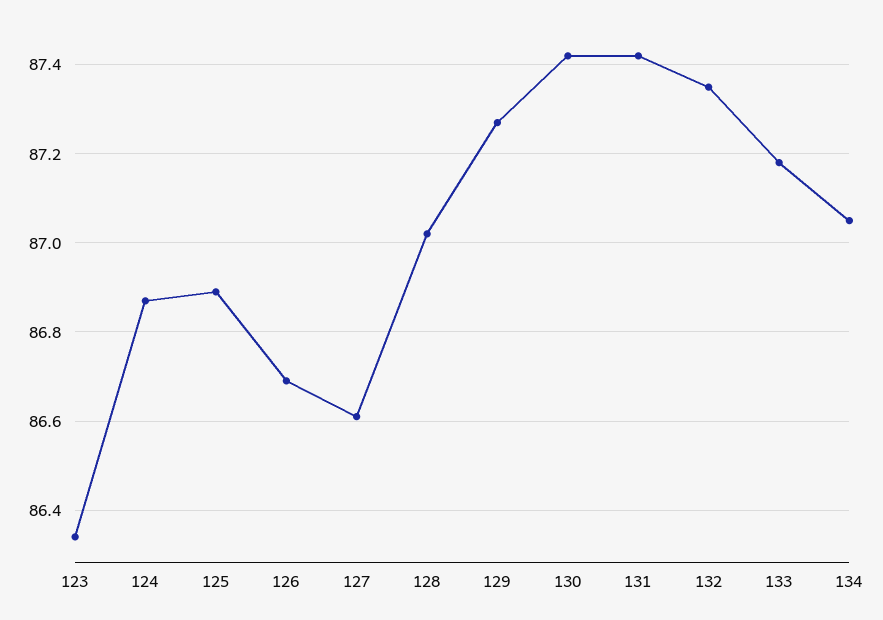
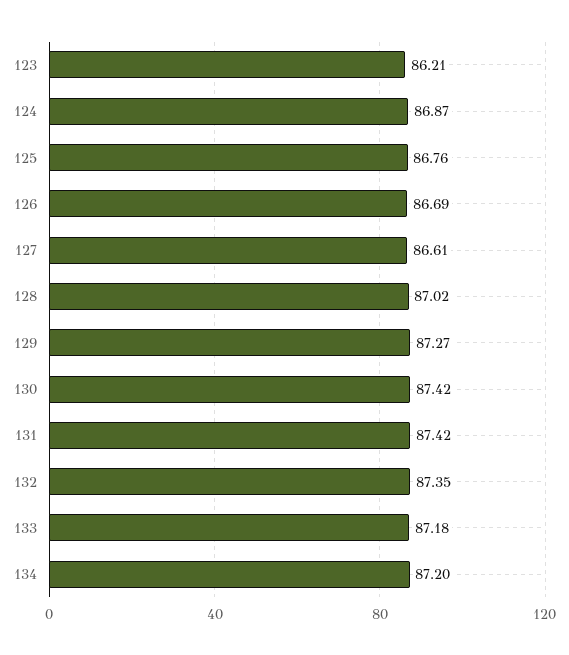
123: 86.35 -> 86.21
125: 86.9 -> 86.76
134: 87.05 -> 87.2

